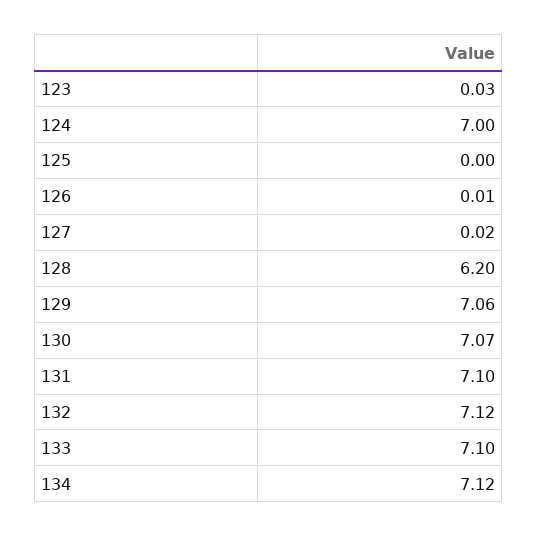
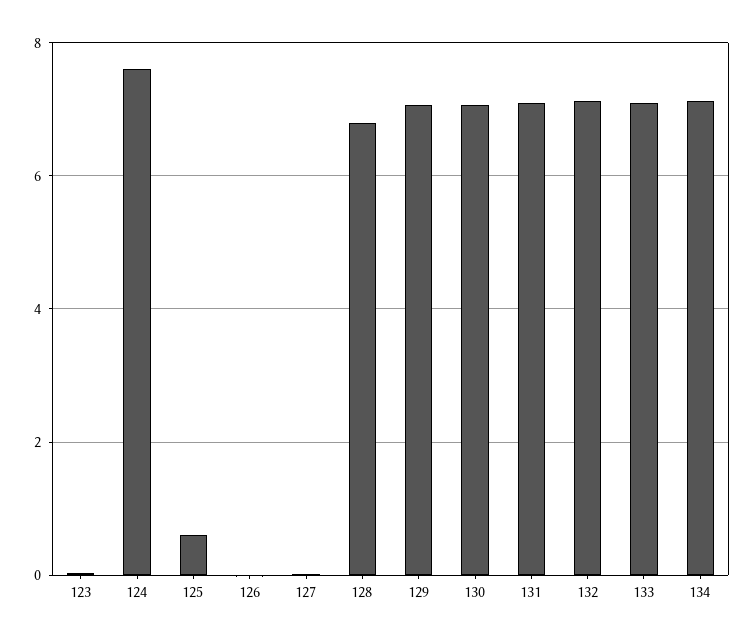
124: 7 -> 7.6
125: 0 -> 0.6
128: 6.2 -> 6.8

